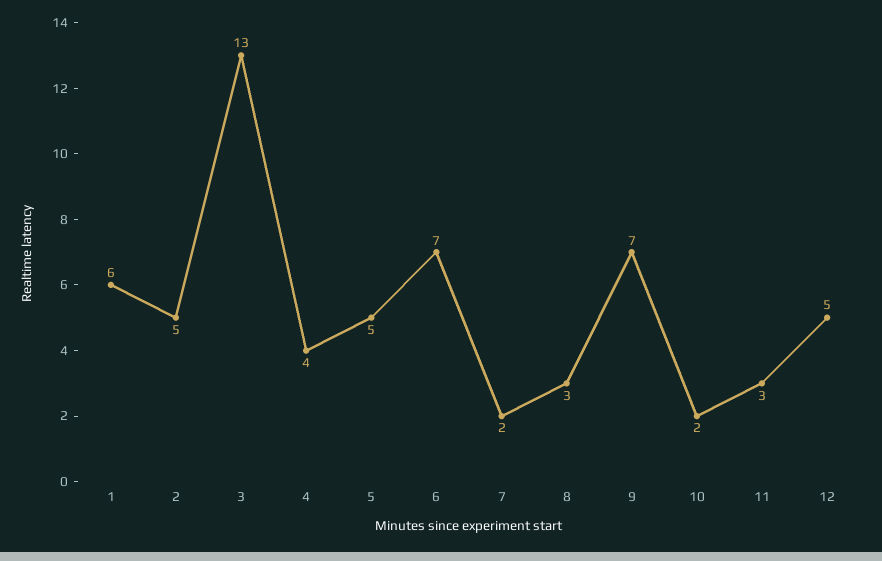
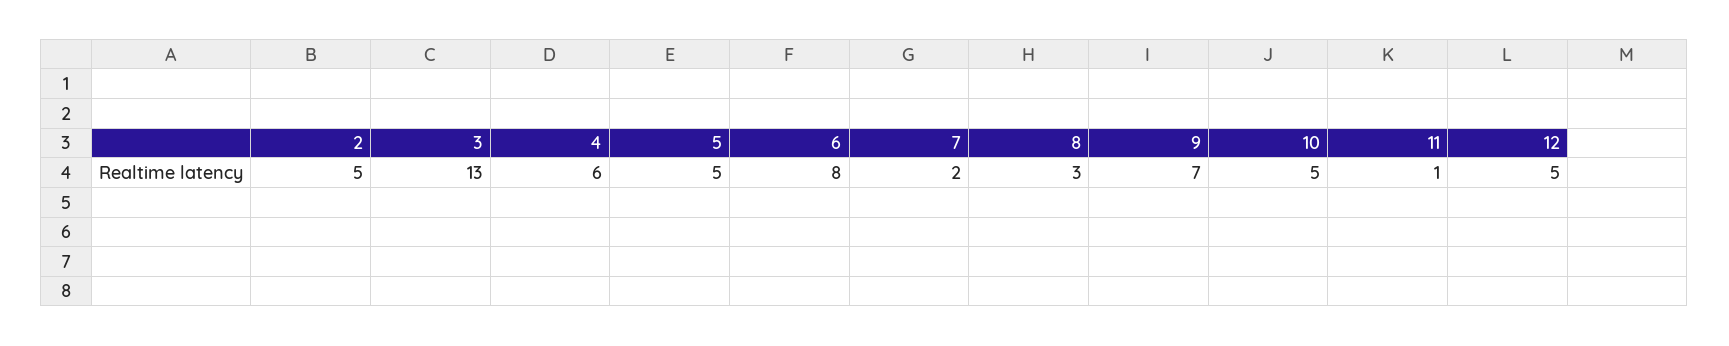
1: 6 -> none
4: 4 -> 6
6: 7 -> 8
10: 2 -> 5
11: 3 -> 1

